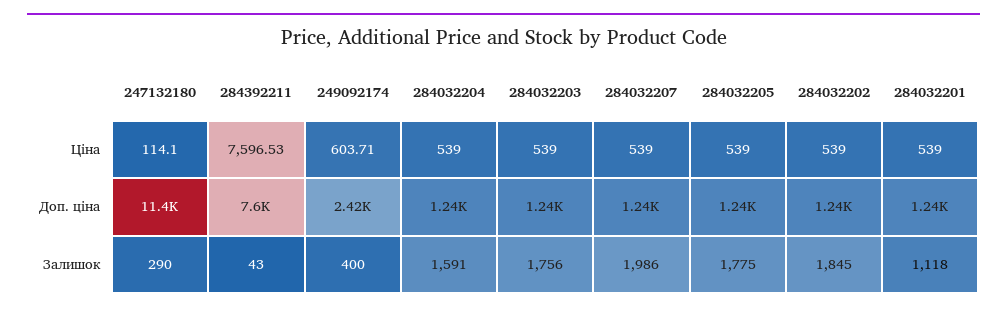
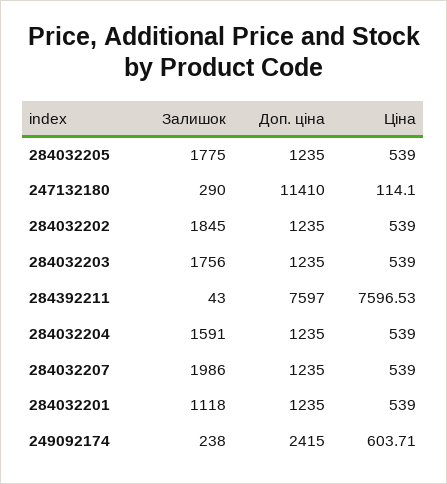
249092174, Залишок: 400 -> 238

